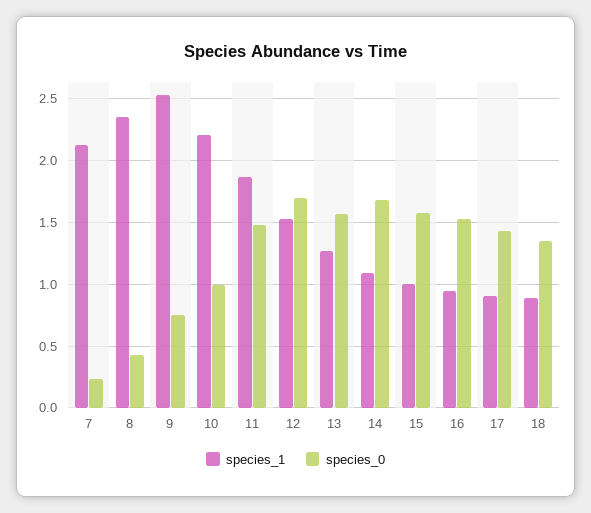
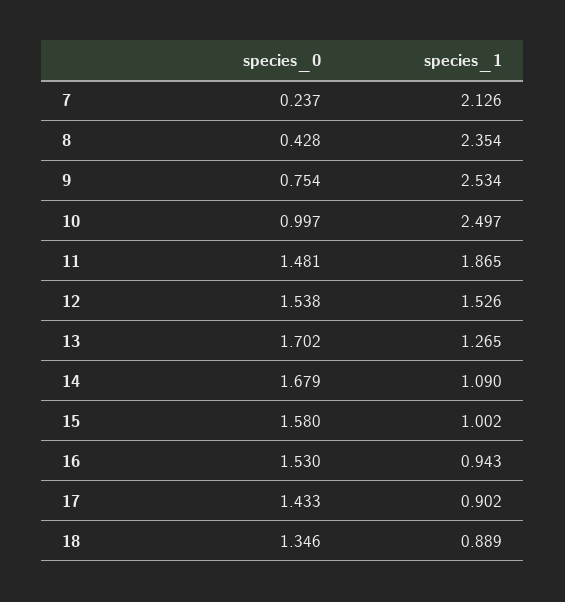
species_1, 10: 2.2 -> 2.497
species_0, 12: 1.7 -> 1.538
species_0, 13: 1.55 -> 1.702

